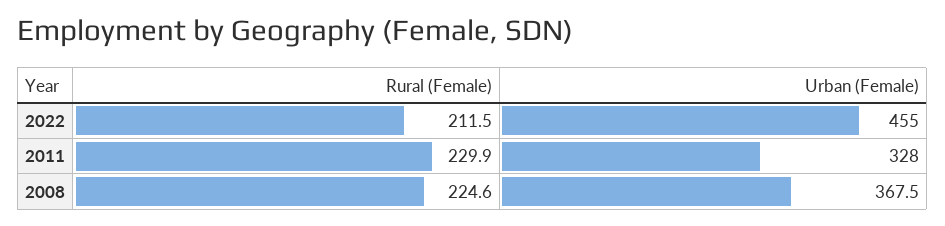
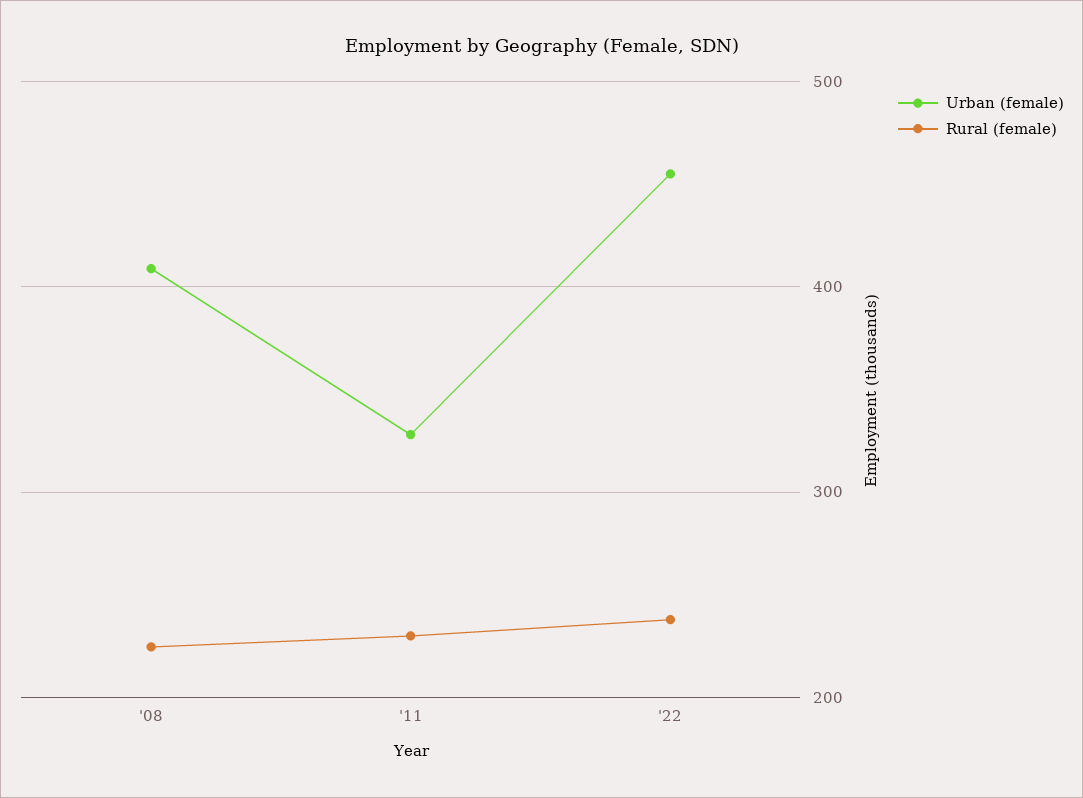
Rural (Female), 2022: 211.5 -> 240
Urban (Female), 2008: 367.5 -> 410

